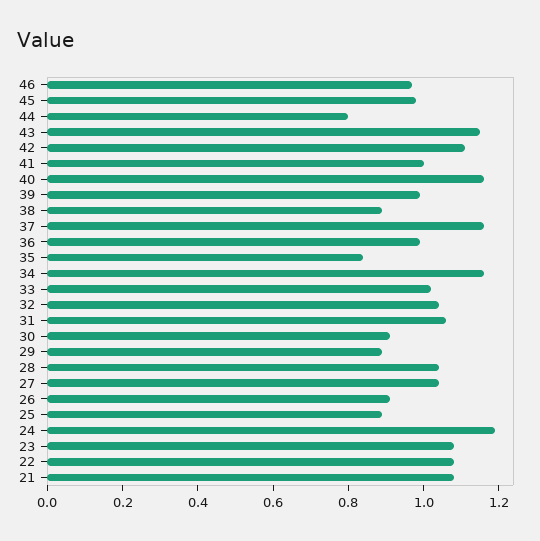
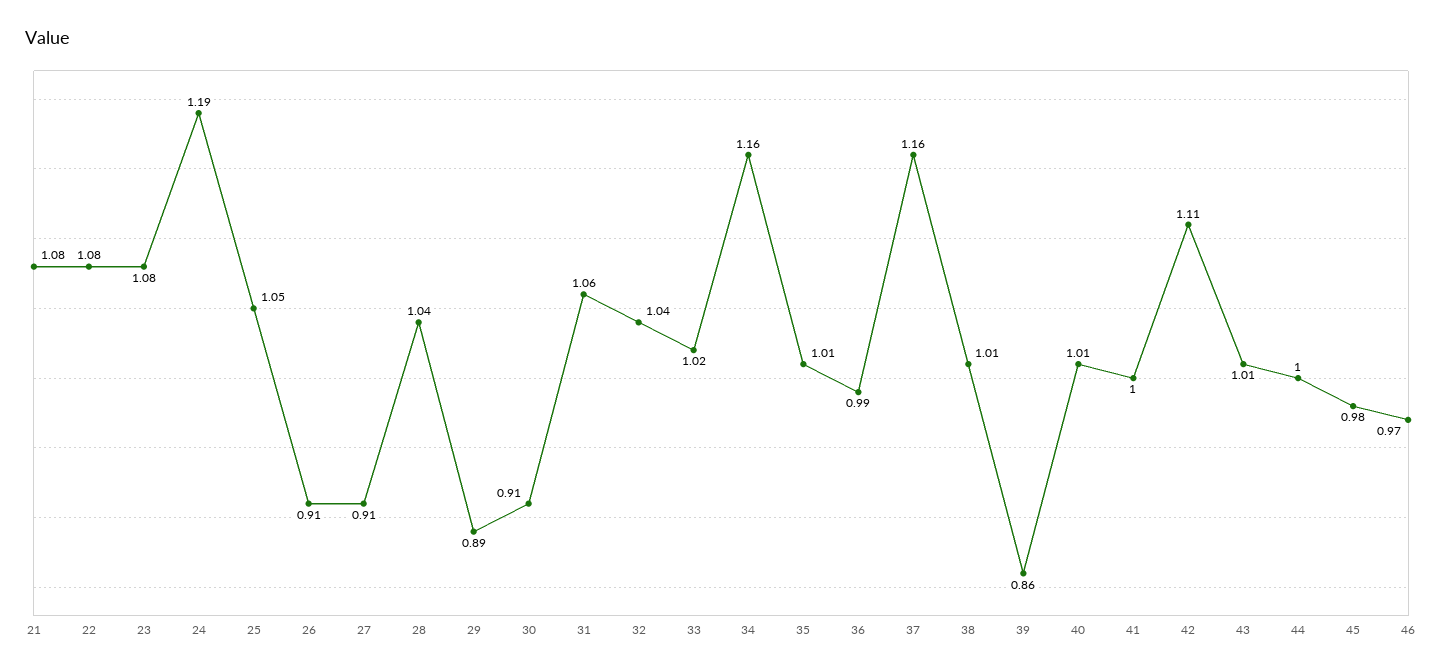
44: 0.8 -> 1
43: 1.15 -> 1.01
40: 1.15 -> 1.01
39: 1 -> 0.86
38: 0.9 -> 1.01
35: 0.85 -> 1.01
27: 1.05 -> 0.91
25: 0.9 -> 1.05

